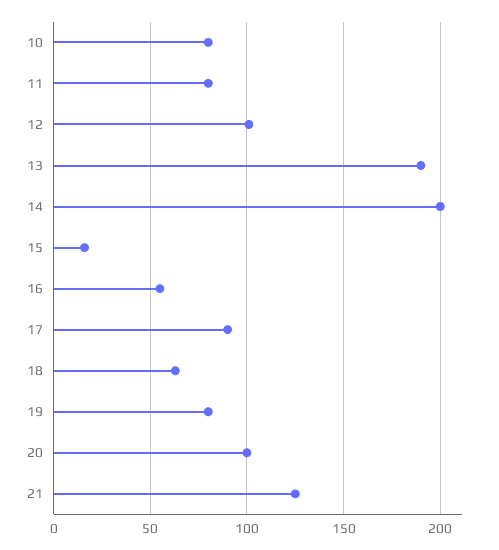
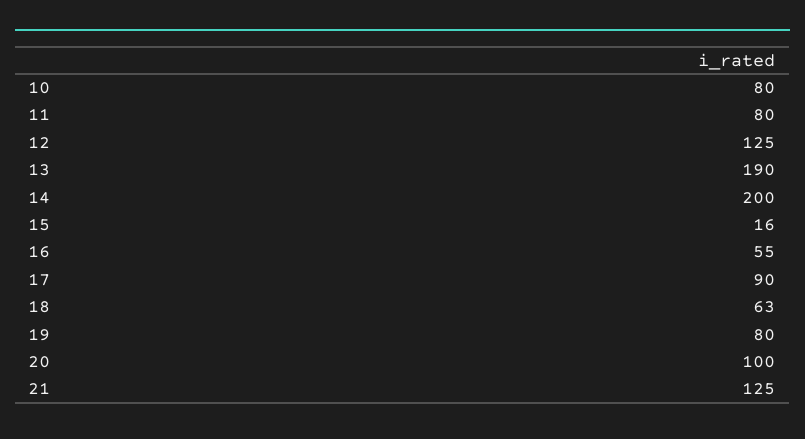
12: 100 -> 125

